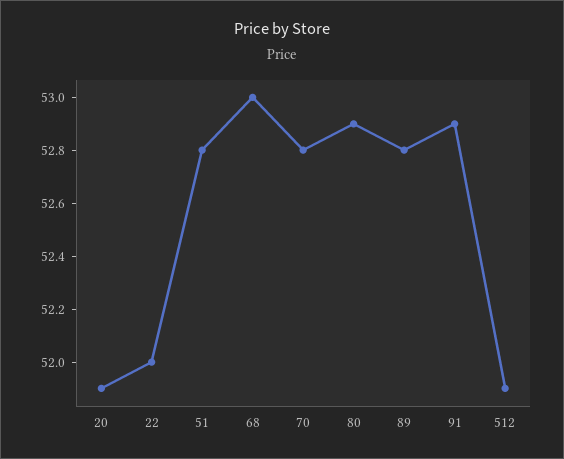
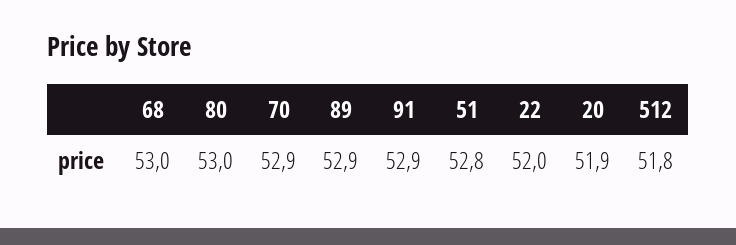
70: 52.8 -> 52.9
80: 52.9 -> 53
89: 52.8 -> 52.9
512: 51.9 -> 51.8

